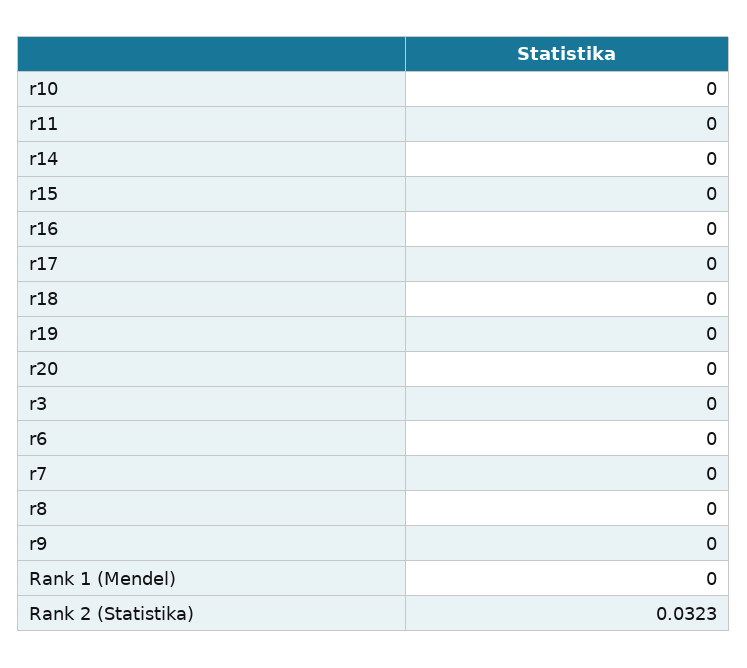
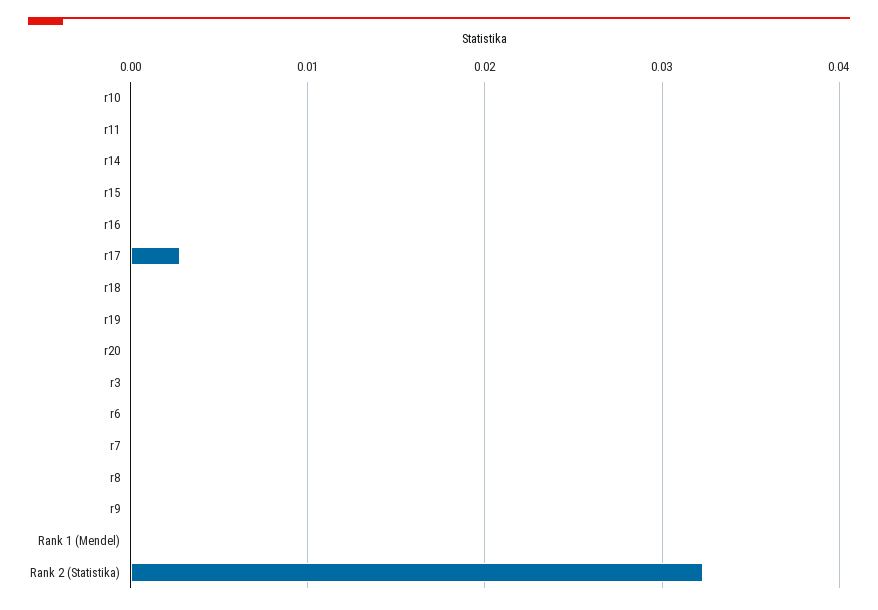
r17: 0 -> 0.003

